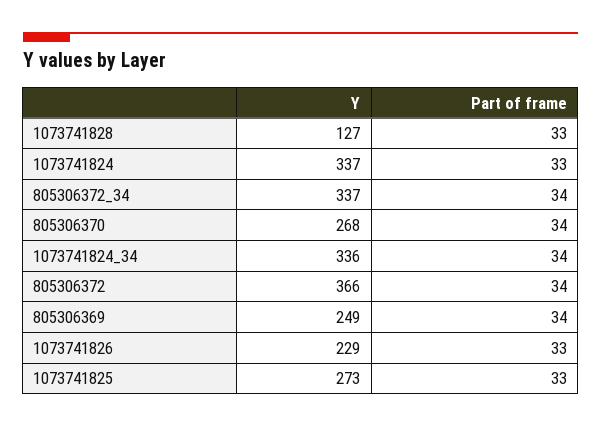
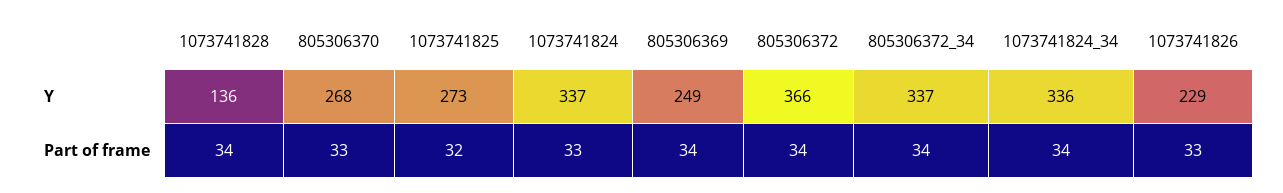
Y, 1073741828: 127 -> 136
Part of frame, 1073741828: 33 -> 34
Part of frame, 805306370: 34 -> 33
Part of frame, 1073741825: 33 -> 32

